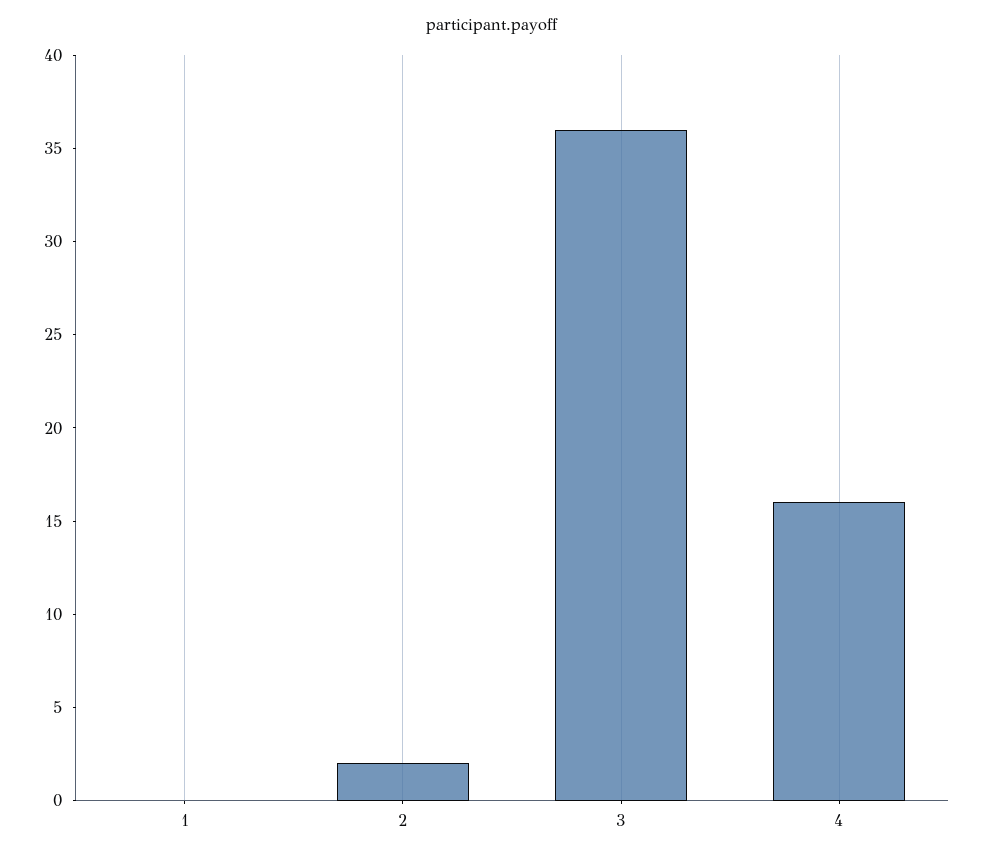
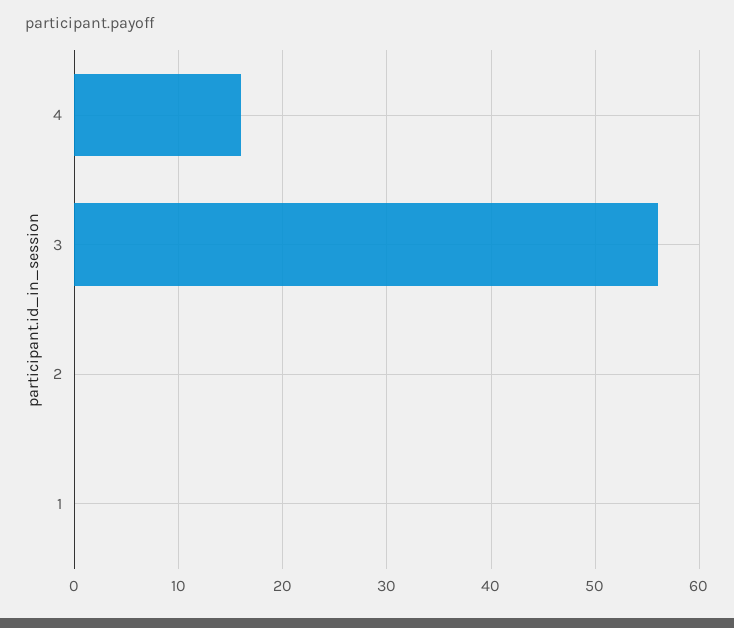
2: 2 -> 0
3: 36 -> 56

